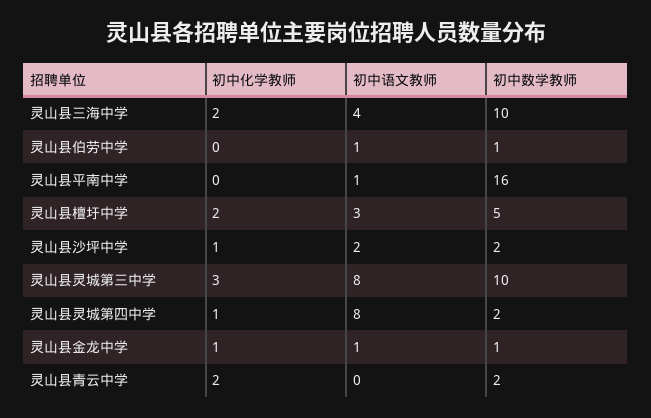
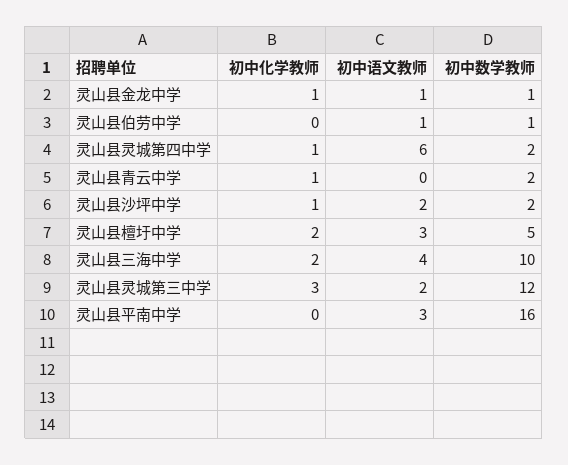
初中语文教师, 灵山县平南中学: 1 -> 3
初中语文教师, 灵山县灵城第三中学: 8 -> 2
初中数学教师, 灵山县灵城第三中学: 10 -> 12
初中语文教师, 灵山县灵城第四中学: 8 -> 6
初中化学教师, 灵山县青云中学: 2 -> 1

